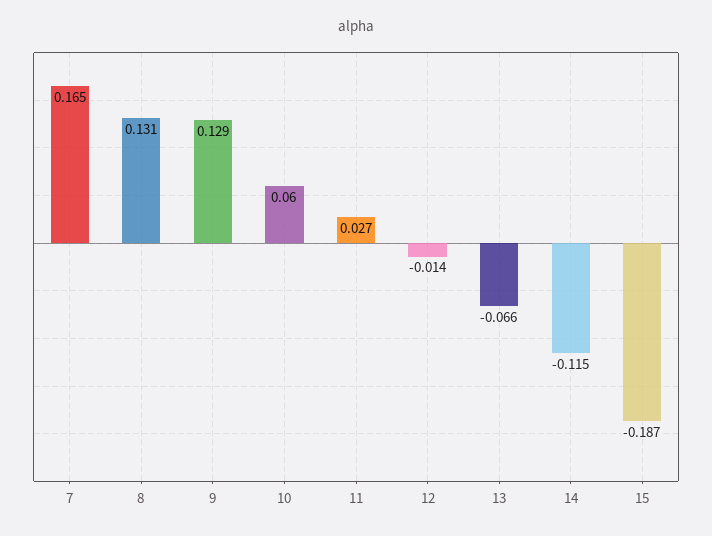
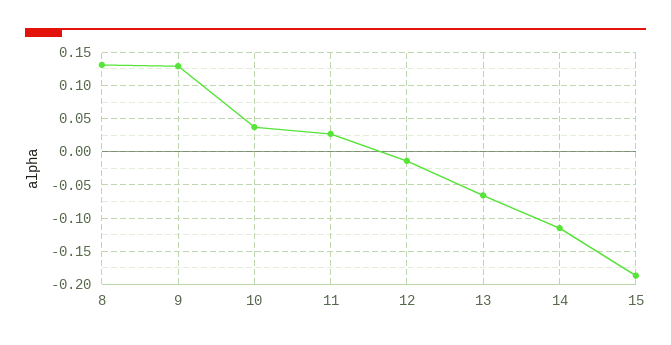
7: 0.165 -> none
10: 0.06 -> 0.04

